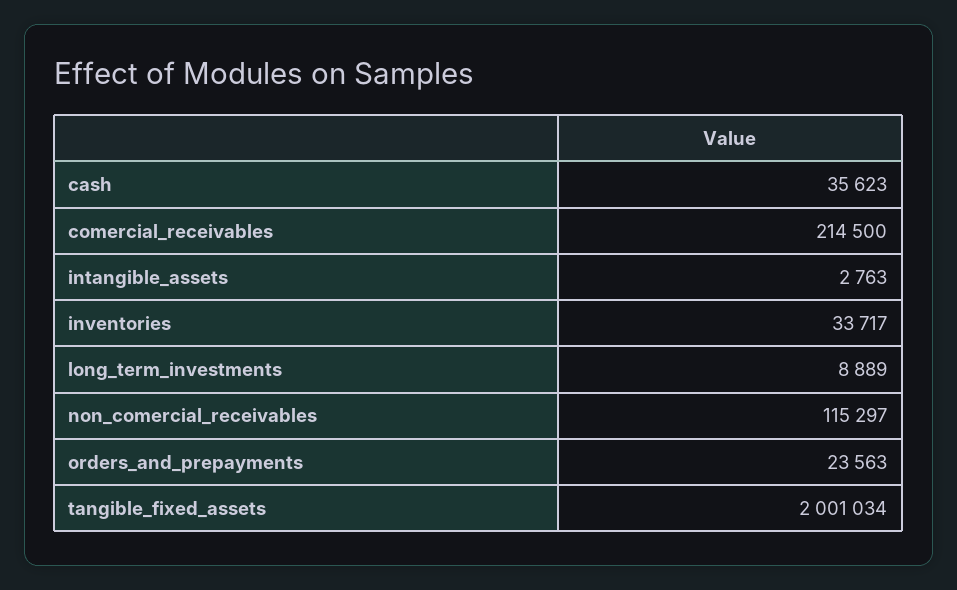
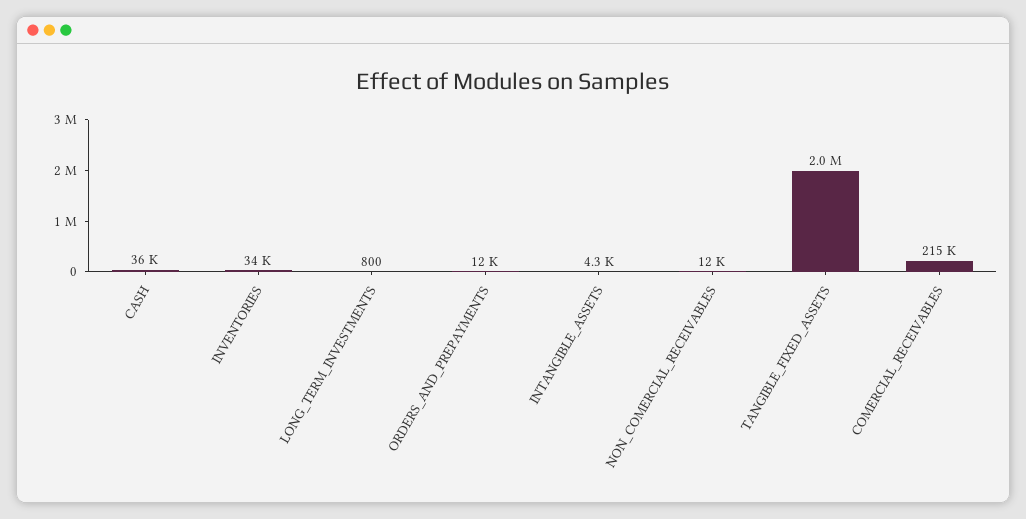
intangible_assets: 2763 -> 4300
long_term_investments: 8889 -> 800
non_comercial_receivables: 115297 -> 12000
orders_and_prepayments: 23563 -> 12000

